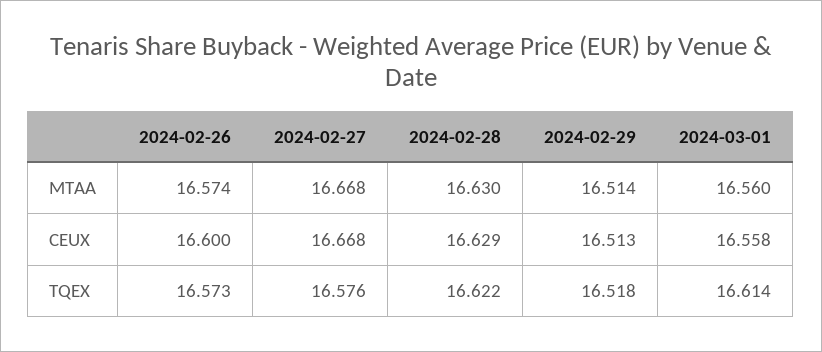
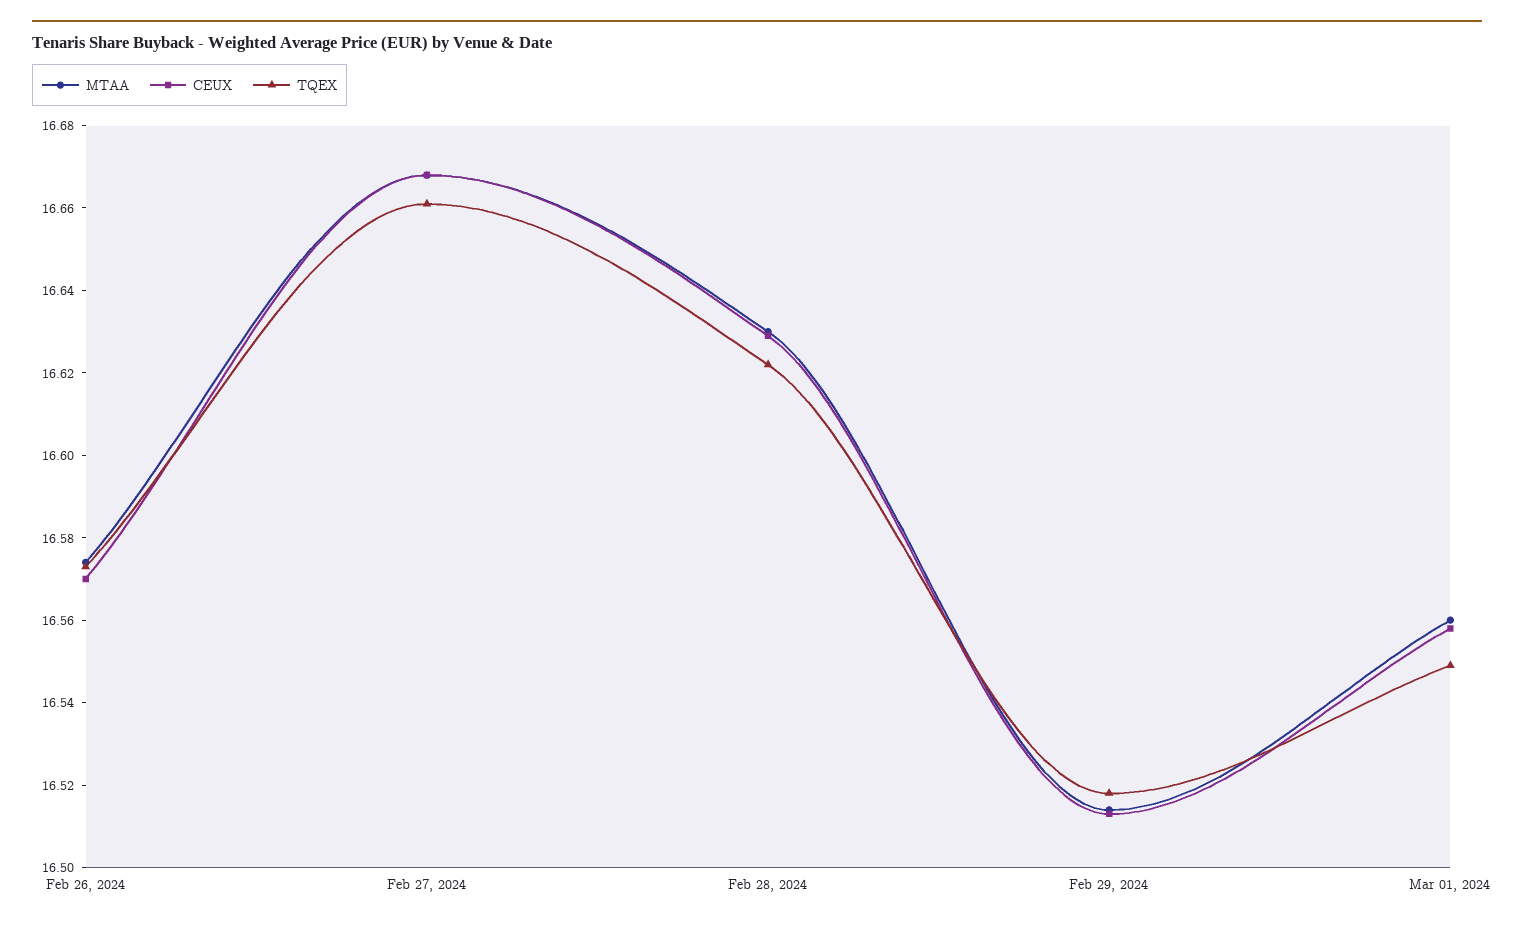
CEUX, 2024-02-26: 16.6 -> 16.57
TQEX, 2024-02-27: 16.576 -> 16.66
TQEX, 2024-03-01: 16.614 -> 16.55

